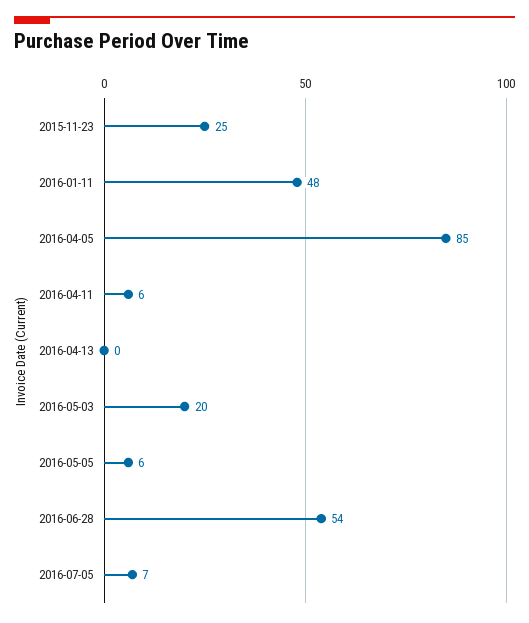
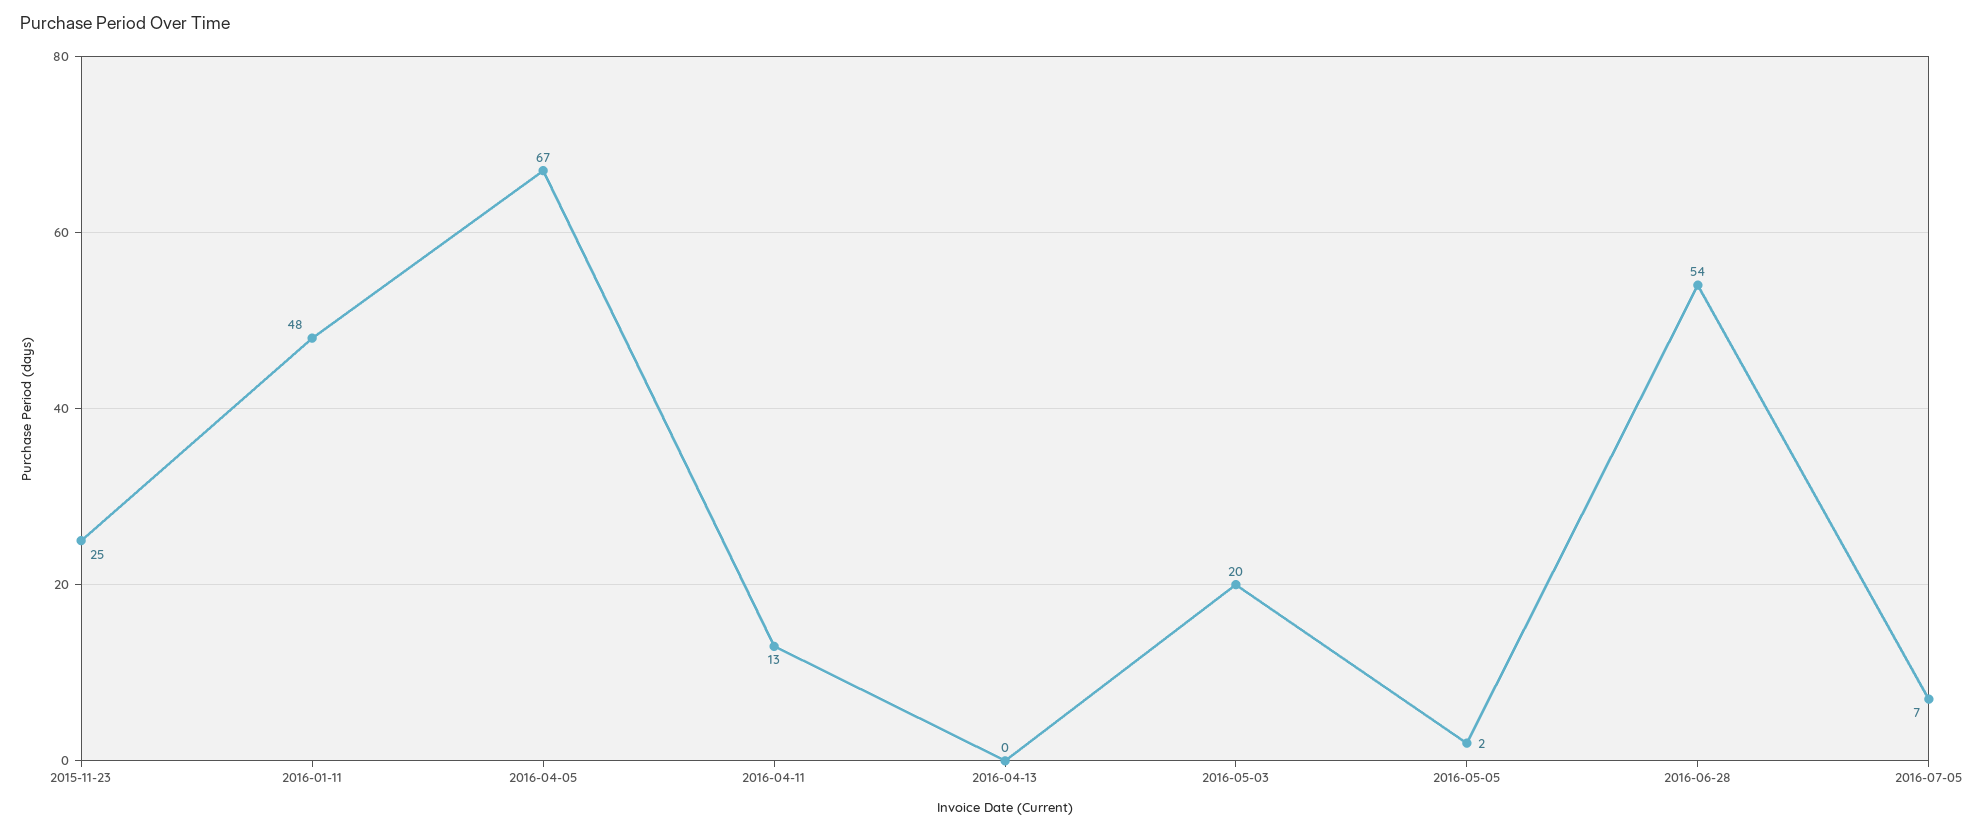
2016-04-05: 85 -> 67
2016-04-11: 6 -> 13
2016-05-05: 6 -> 2

